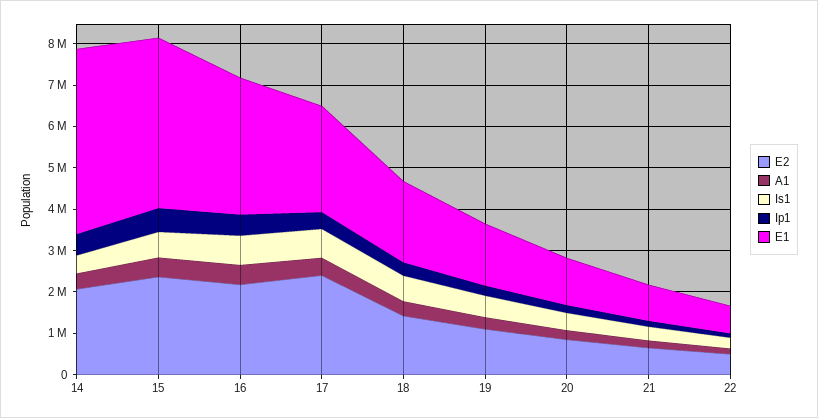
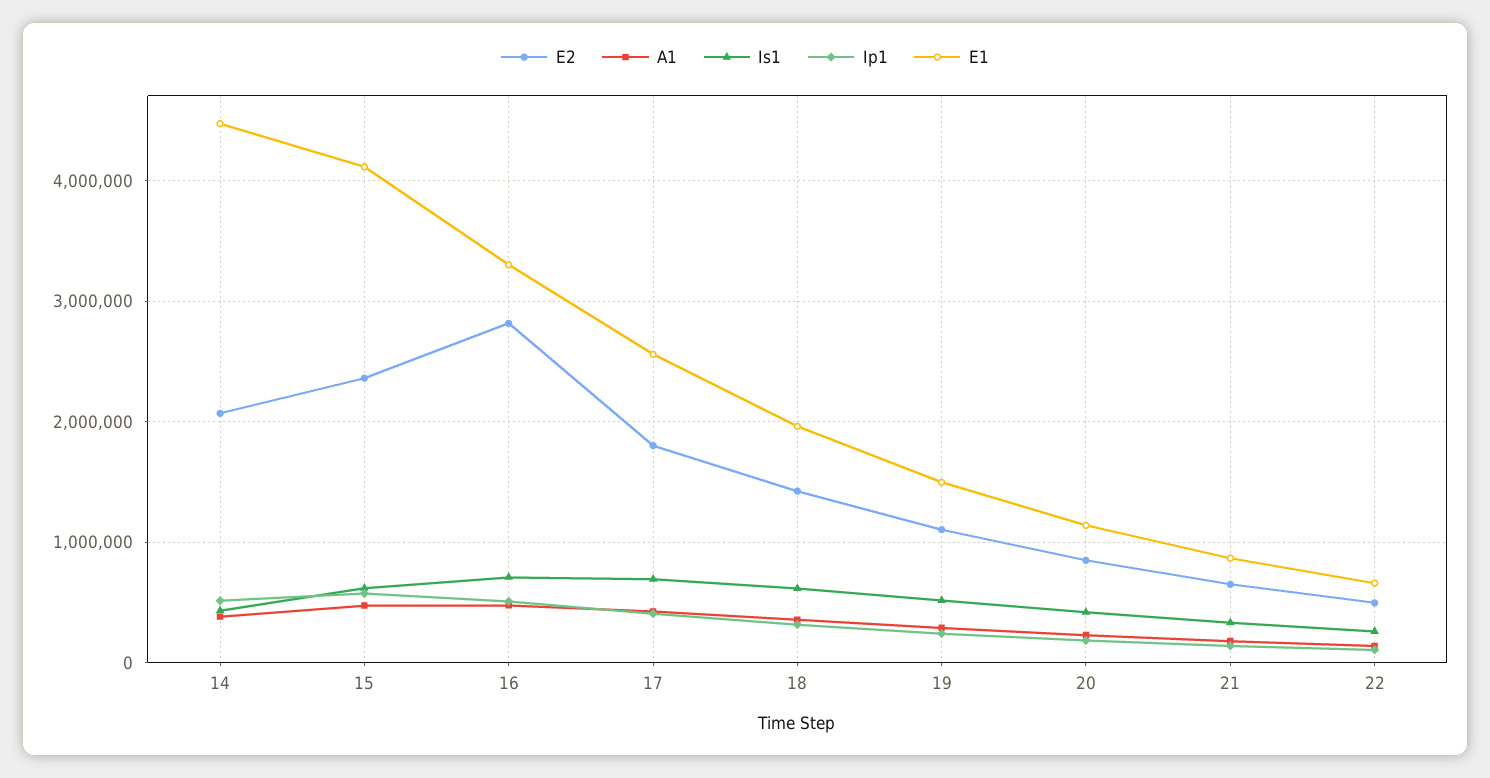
E2, 16: 2200000 -> 2800000
E2, 17: 2400000 -> 1800000

